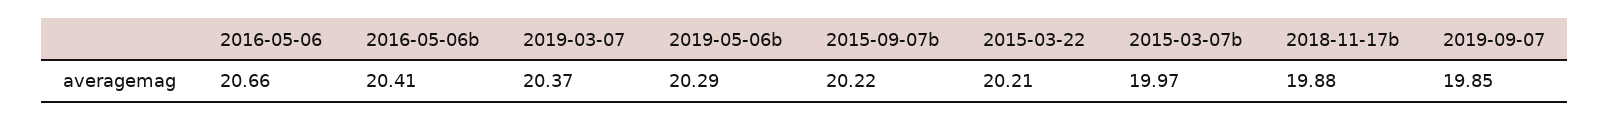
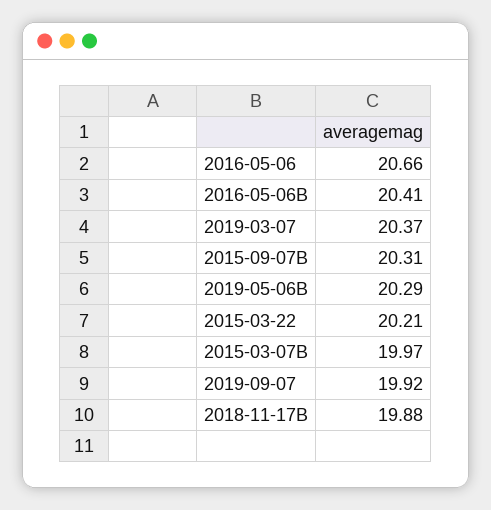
2015-09-07b: 20.22 -> 20.31
2019-09-07: 19.85 -> 19.92

